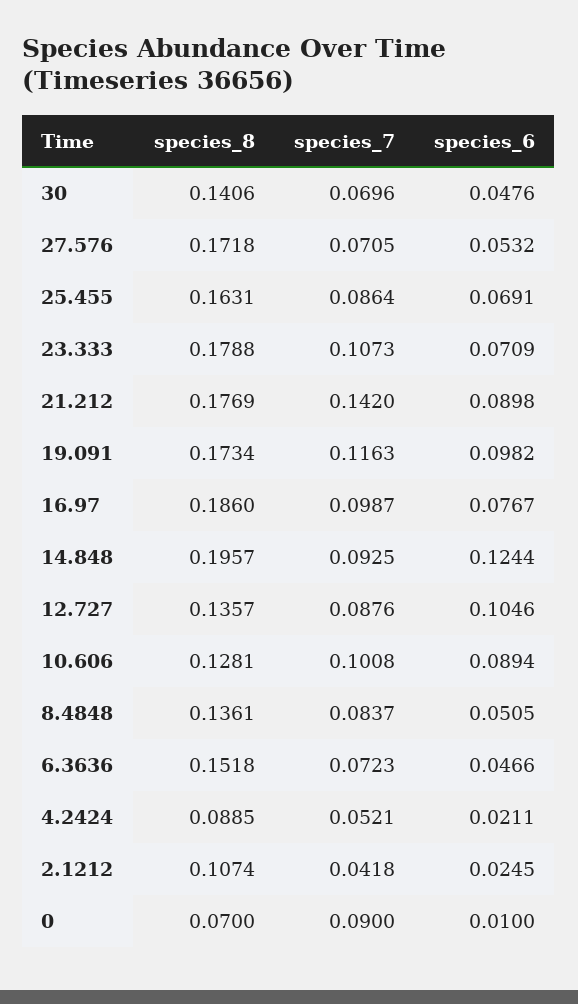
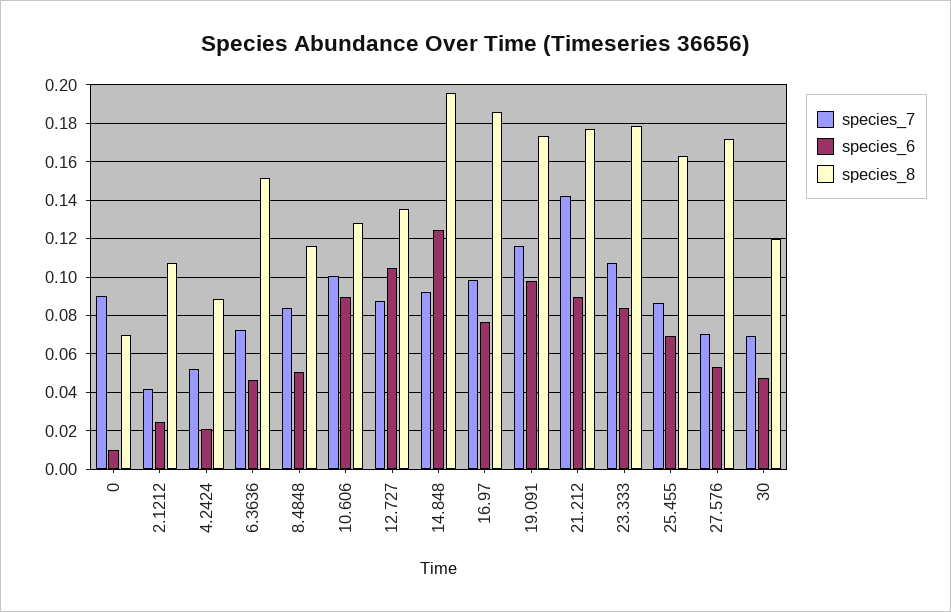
species_8, 30: 0.1406 -> 0.12
species_6, 23.333: 0.0709 -> 0.085
species_8, 8.4848: 0.1361 -> 0.115

